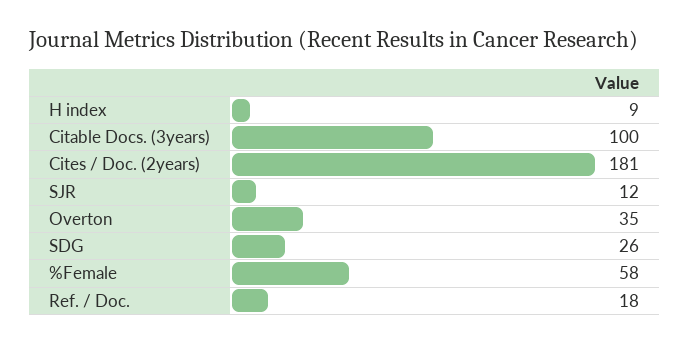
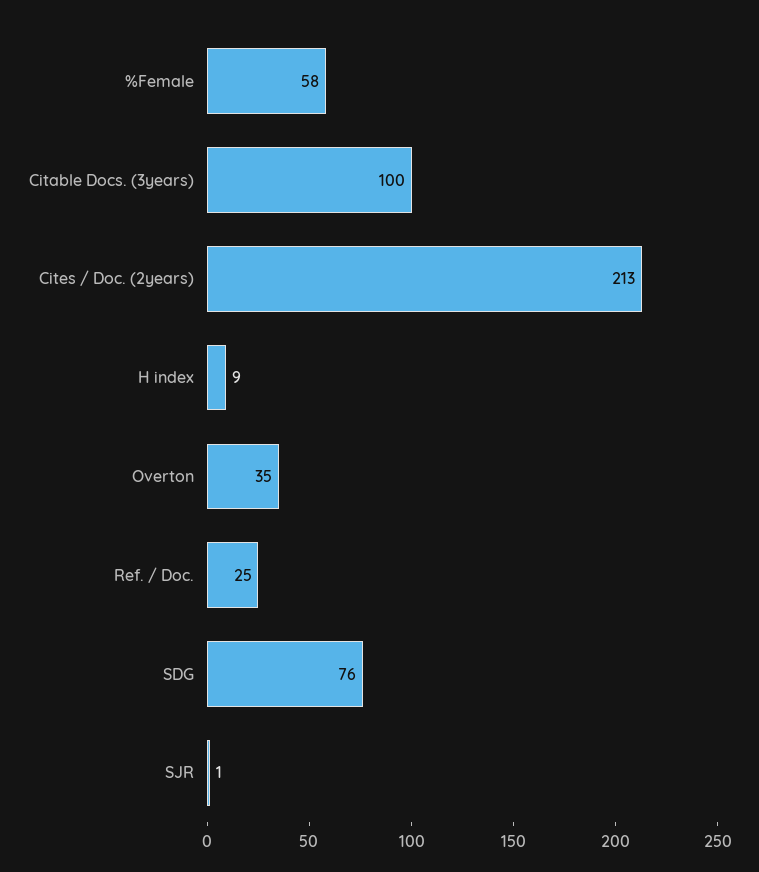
Cites / Doc. (2years): 181 -> 213
SJR: 12 -> 1
SDG: 26 -> 76
Ref. / Doc.: 18 -> 25

